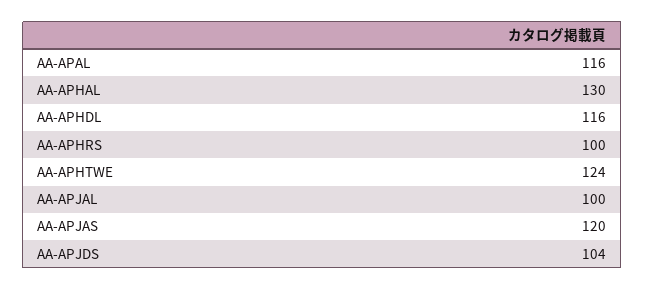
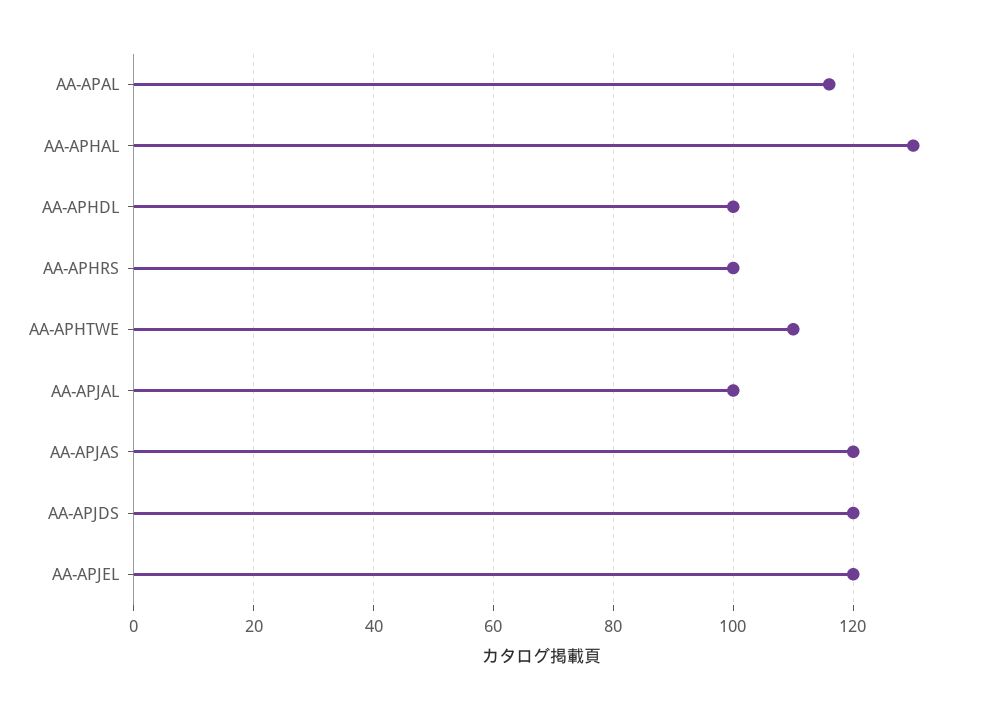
AA-APHDL: 116 -> 100
AA-APHTWE: 124 -> 110
AA-APJDS: 104 -> 120
AA-APJEL: none -> 120

